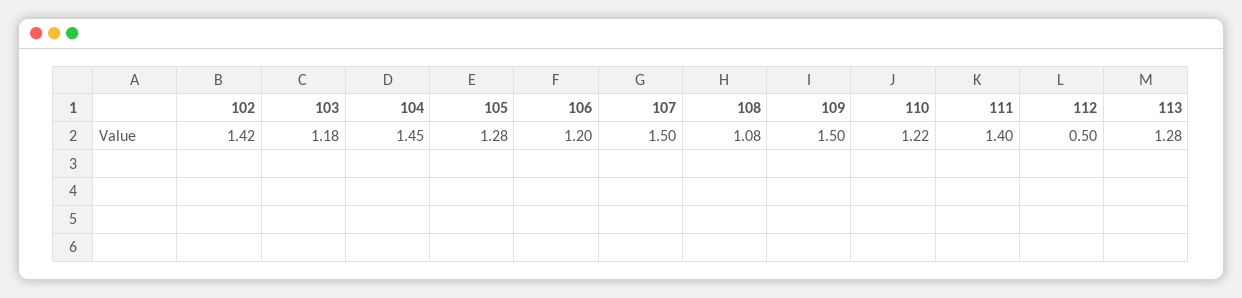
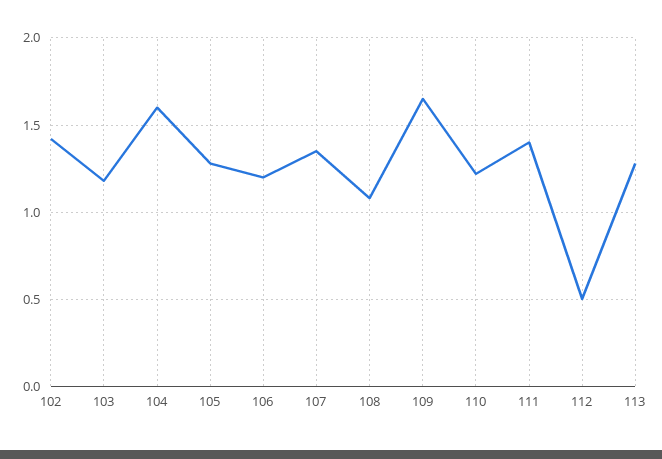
104: 1.45 -> 1.6
107: 1.5 -> 1.35
109: 1.5 -> 1.65

